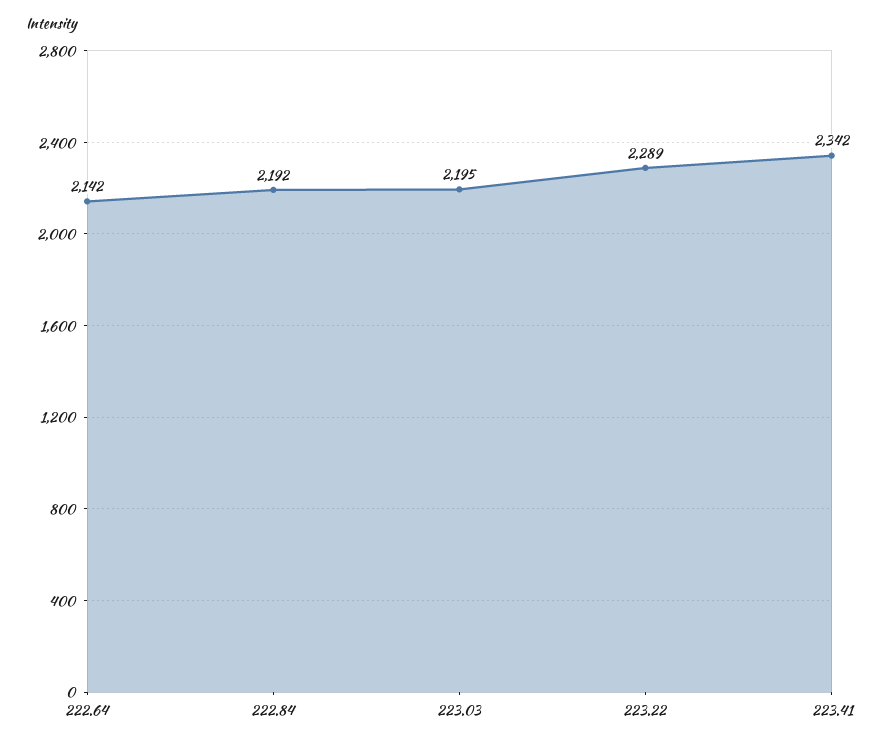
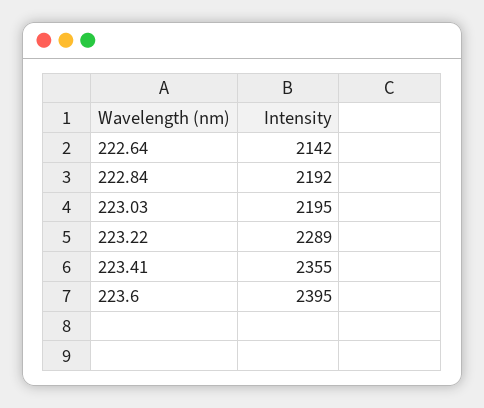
223.41: 2342 -> 2355
223.6: none -> 2395

